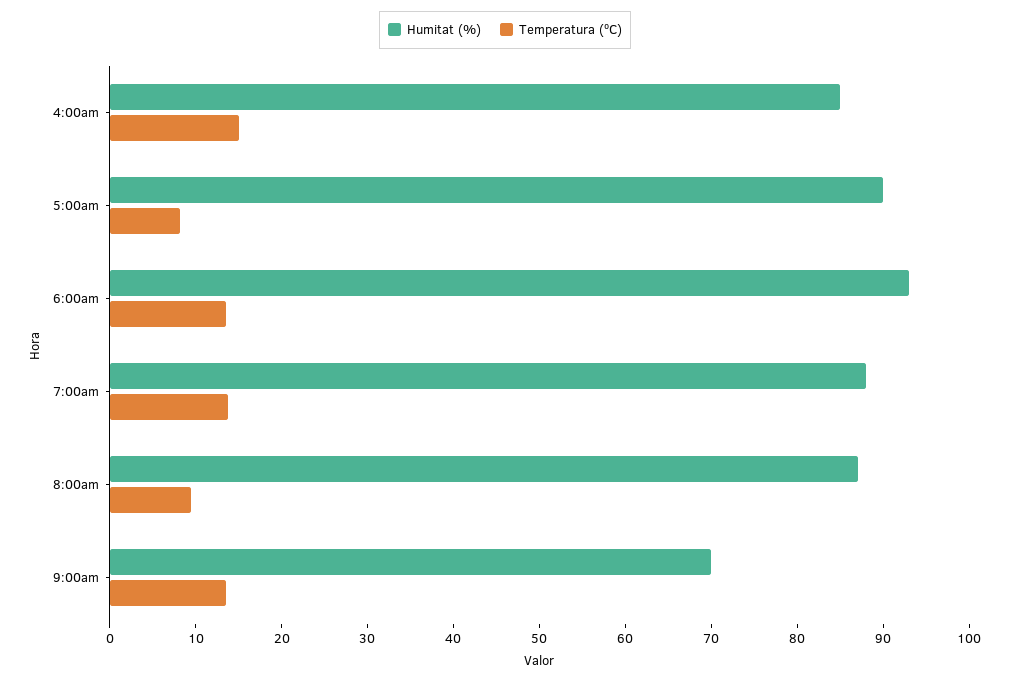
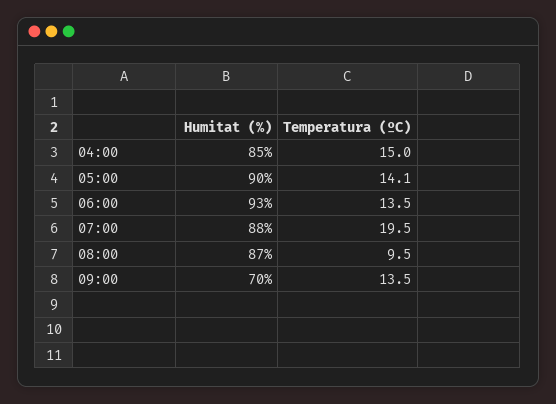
Temperatura (ºC), 5:00am: 8 -> 14.1
Temperatura (ºC), 7:00am: 14 -> 19.5

